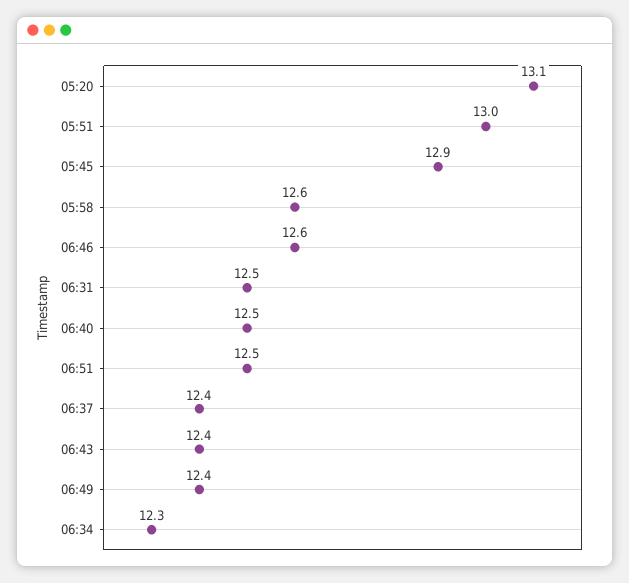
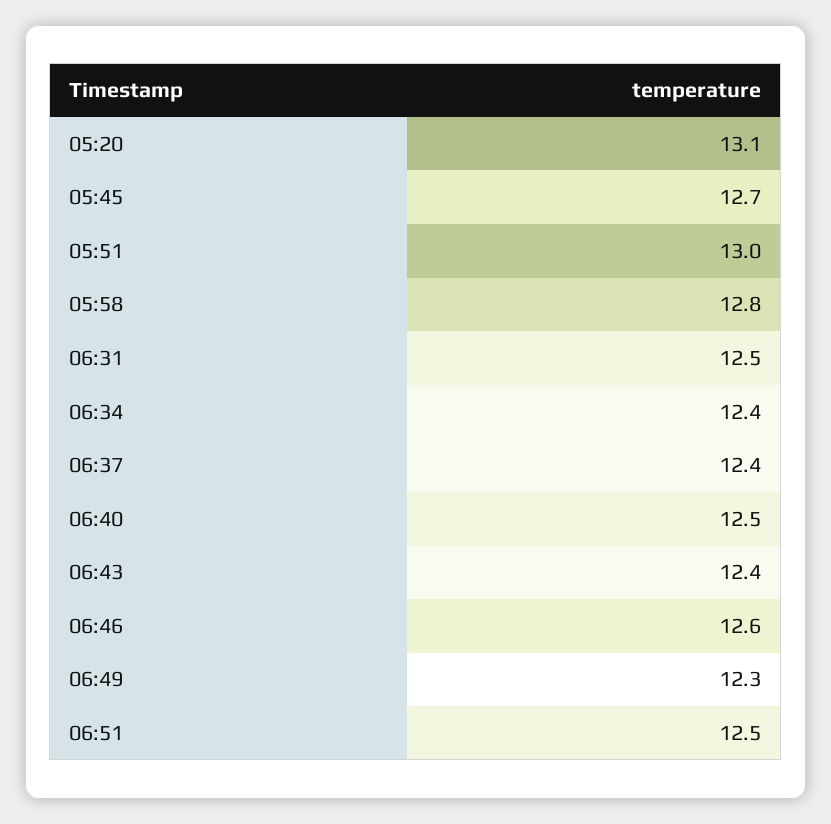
05:45: 12.9 -> 12.7
05:58: 12.6 -> 12.8
06:49: 12.4 -> 12.3
06:34: 12.3 -> 12.4

